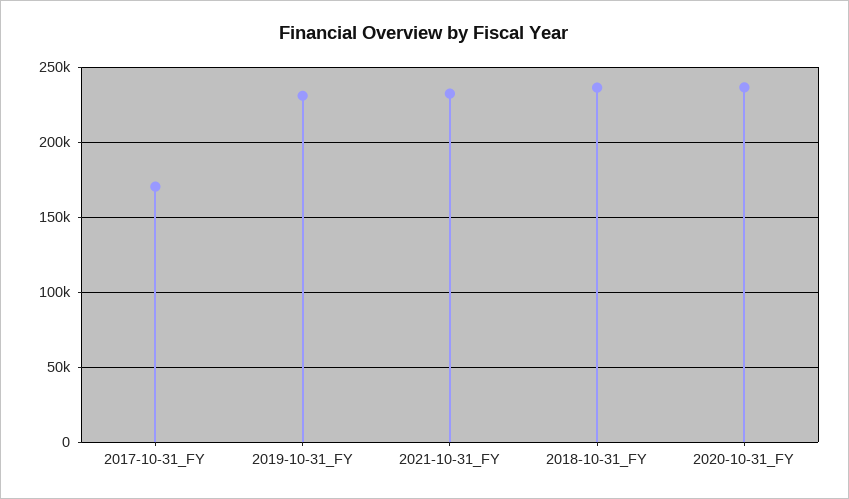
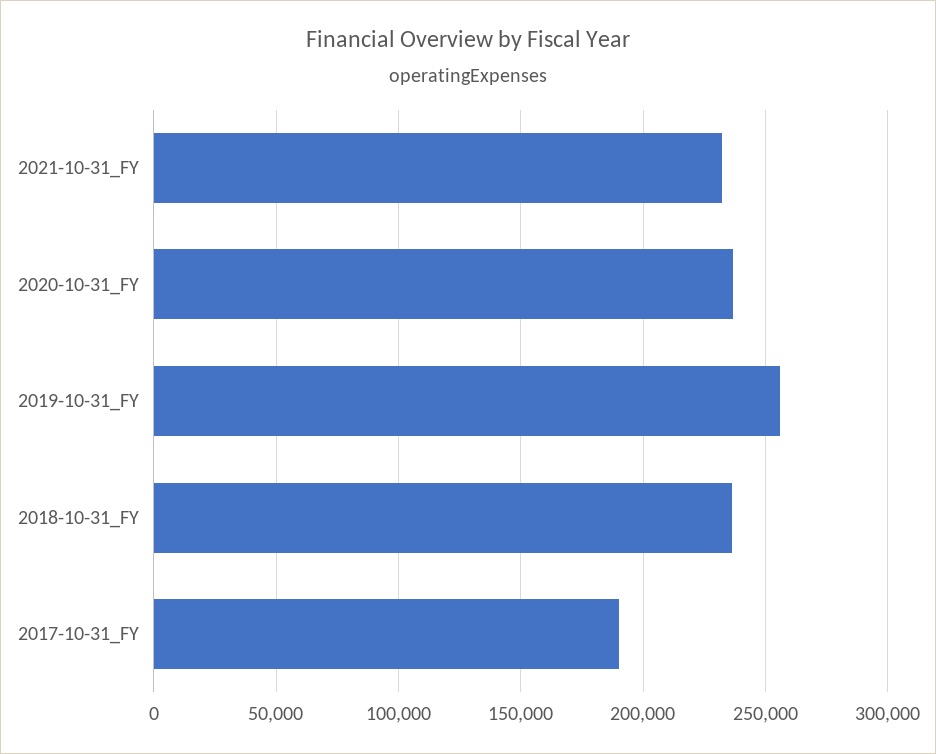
2017-10-31_FY: 170000 -> 190000
2019-10-31_FY: 230000 -> 255000

